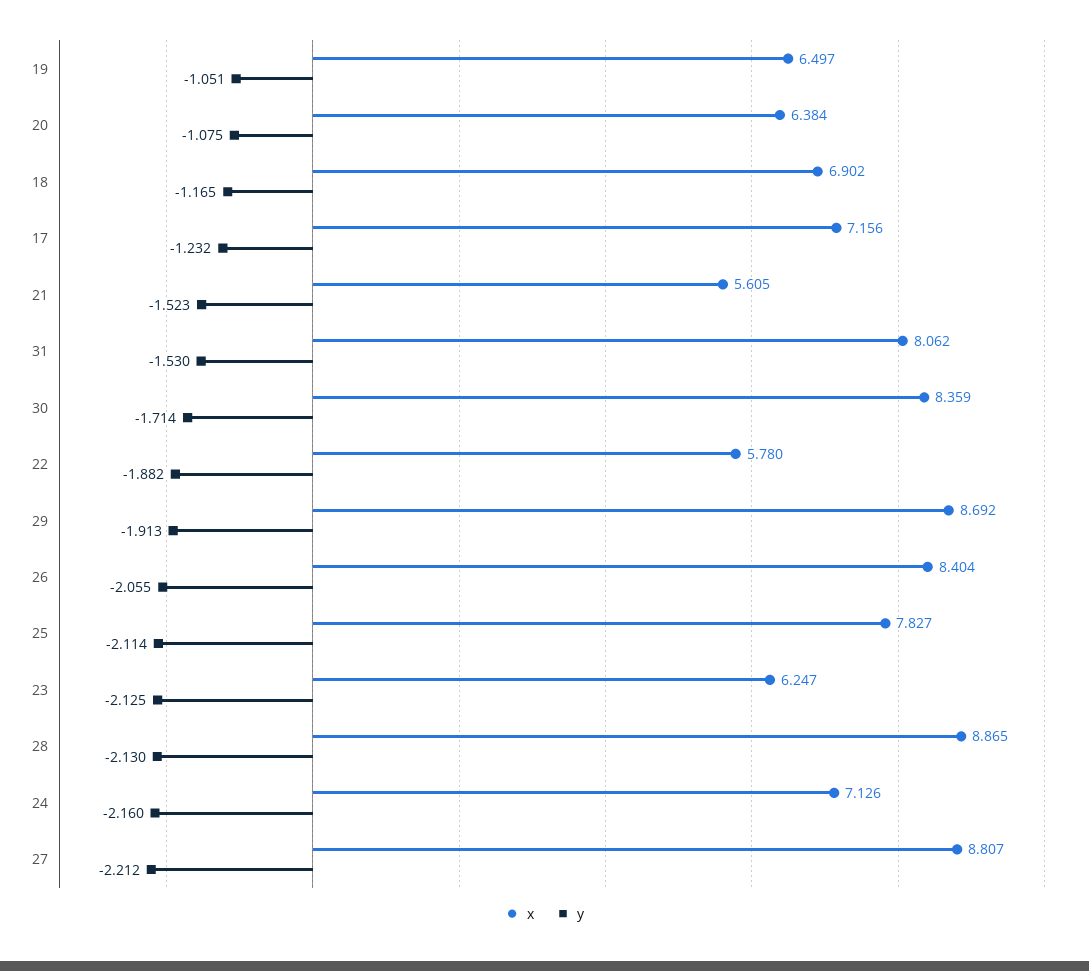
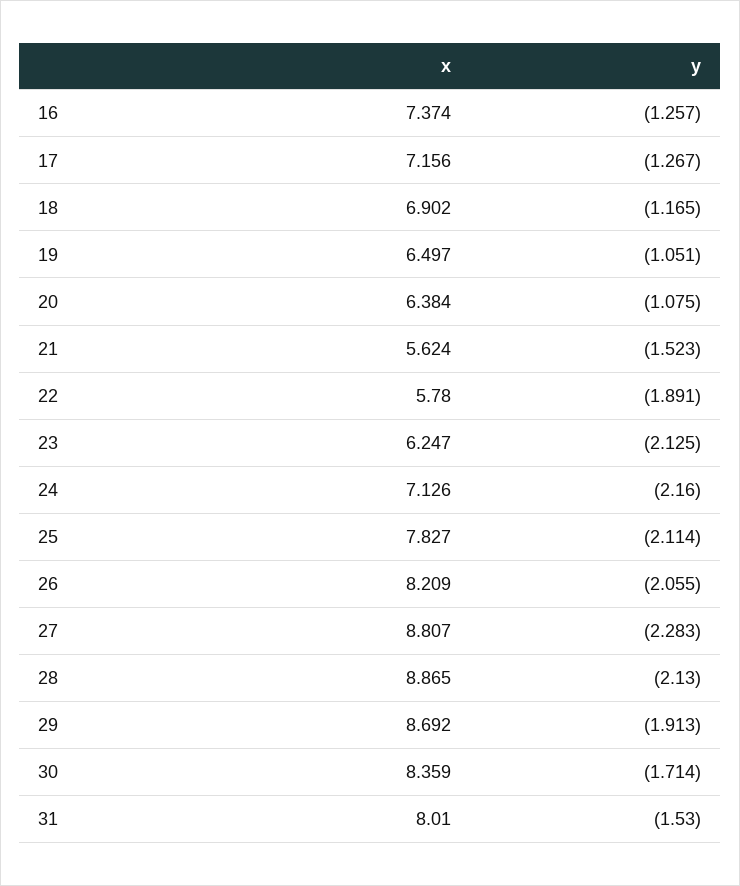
y, 17: -1.232 -> -1.267
x, 21: 5.605 -> 5.624
x, 31: 8.062 -> 8.01
y, 22: -1.882 -> -1.891
x, 26: 8.404 -> 8.209
y, 27: -2.212 -> -2.283
x, 16: none -> 7.374
y, 16: none -> -1.257

